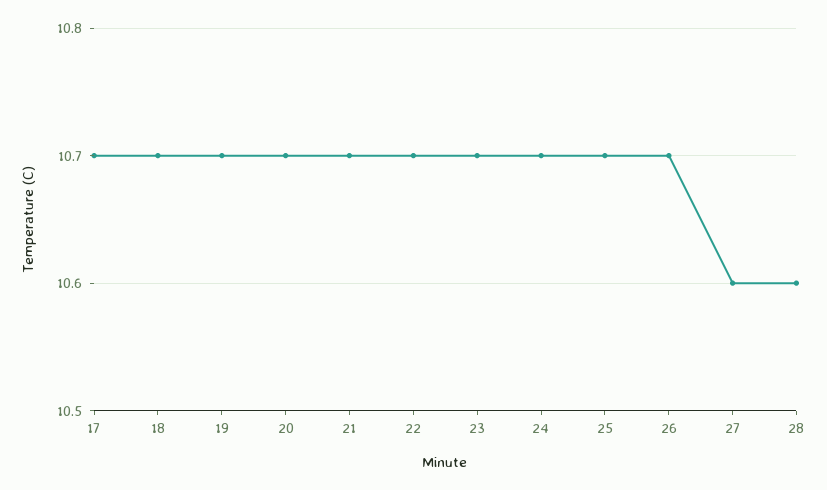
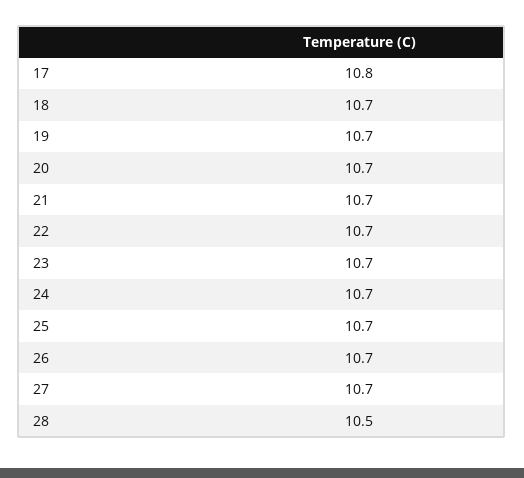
17: 10.7 -> 10.8
27: 10.6 -> 10.7
28: 10.6 -> 10.5

